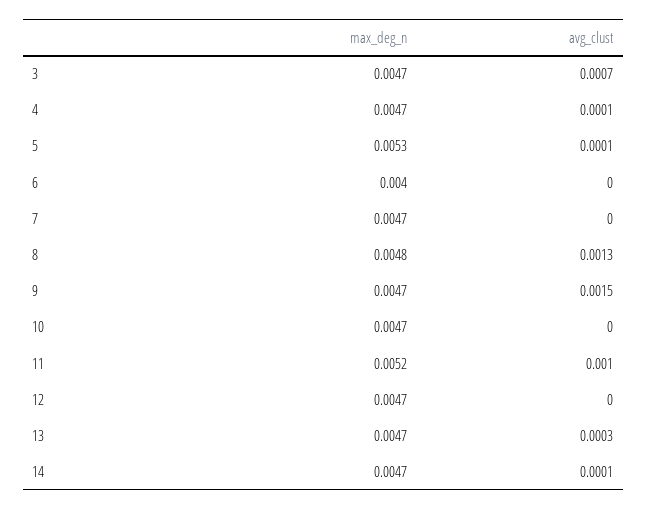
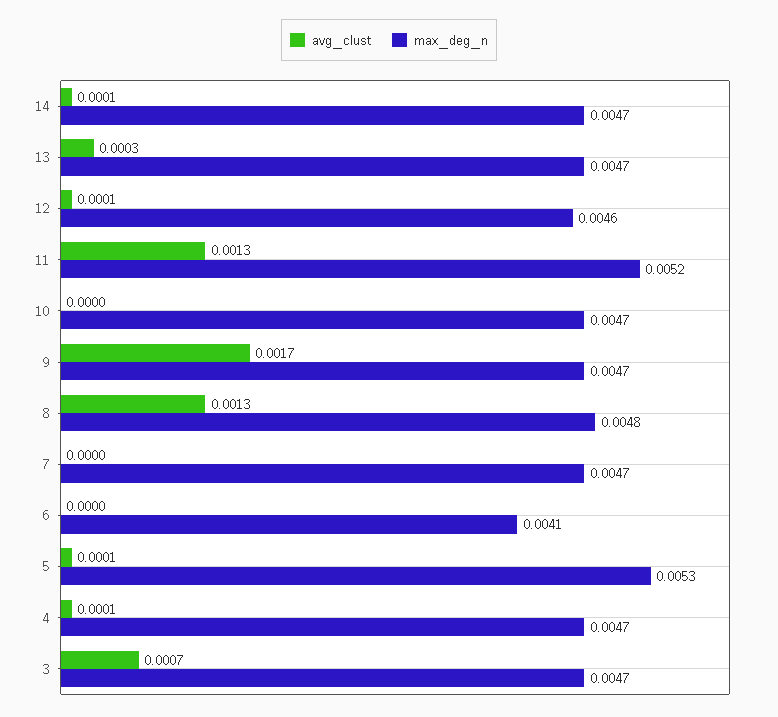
max_deg_n, 6: 0.004 -> 0.0041
avg_clust, 9: 0.0015 -> 0.0017
avg_clust, 11: 0.001 -> 0.0013
max_deg_n, 12: 0.0047 -> 0.0046
avg_clust, 12: 0 -> 0.0001

